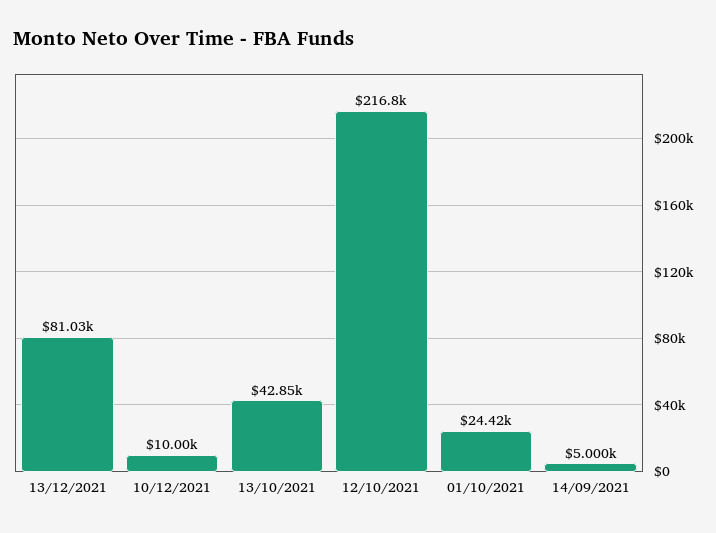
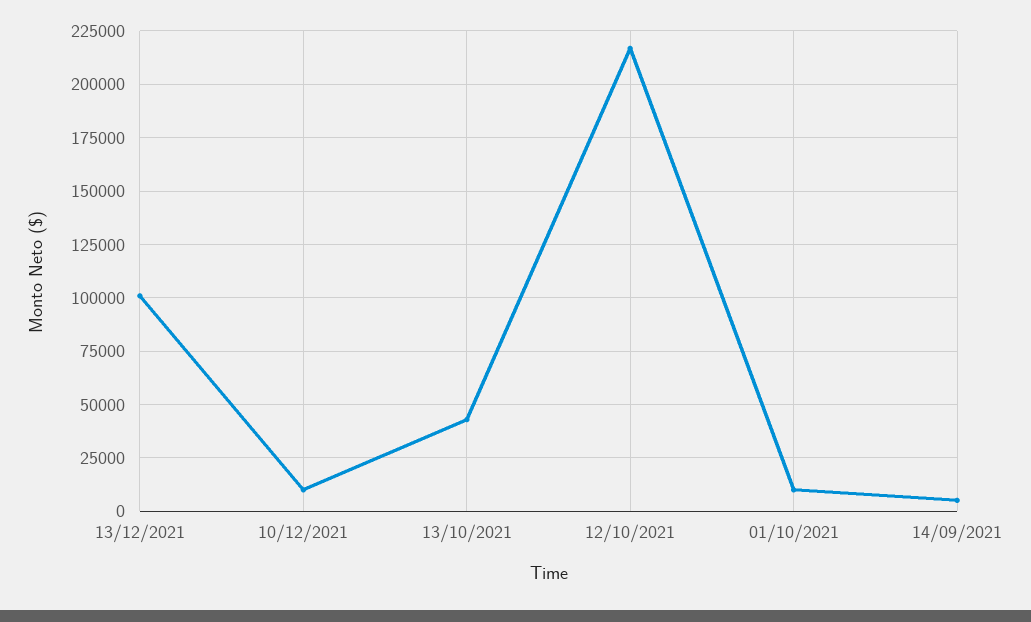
13/12/2021: 81030 -> 100000
01/10/2021: 24420 -> 10000

